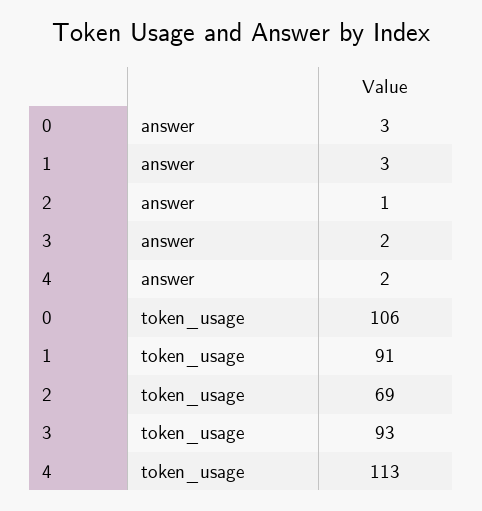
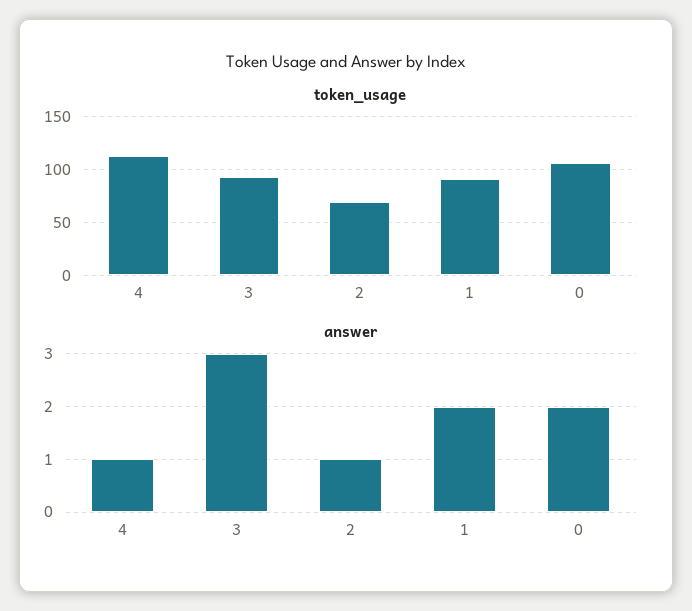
answer, 0: 3 -> 2
answer, 1: 3 -> 2
answer, 3: 2 -> 3
answer, 4: 2 -> 1

